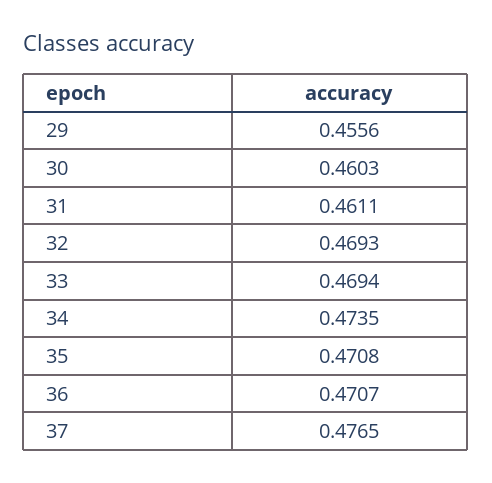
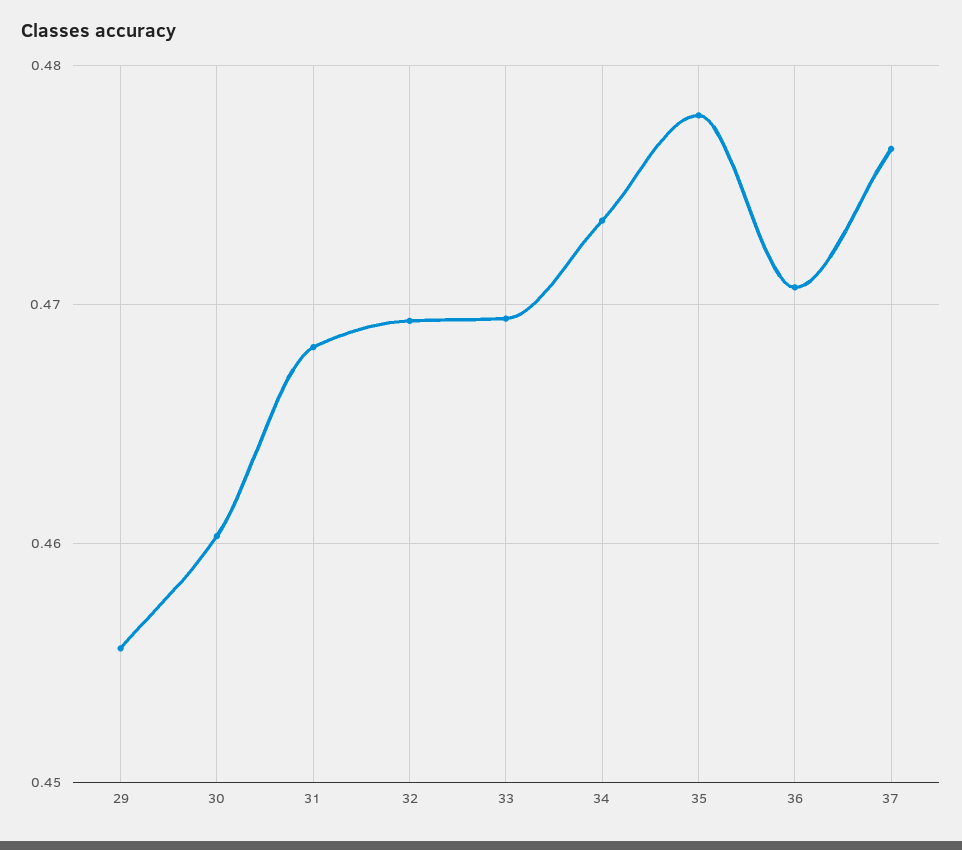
31: 0.4611 -> 0.468
35: 0.4708 -> 0.478

